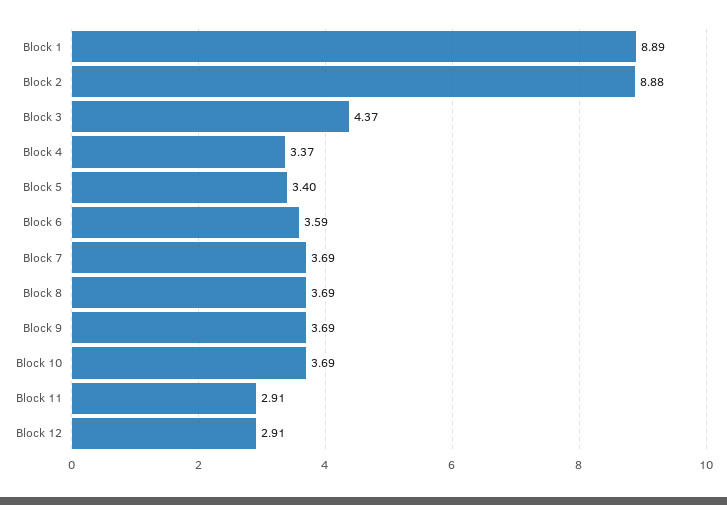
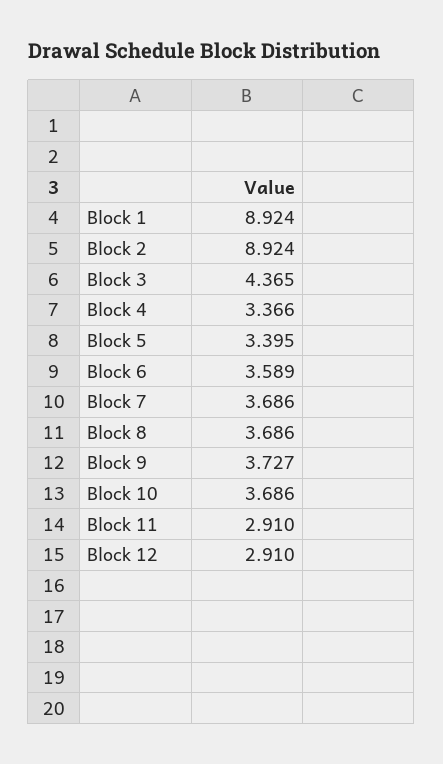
Block 1: 8.89 -> 8.924
Block 2: 8.88 -> 8.924
Block 9: 3.69 -> 3.727

